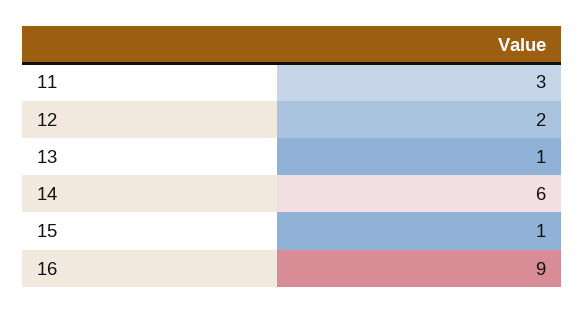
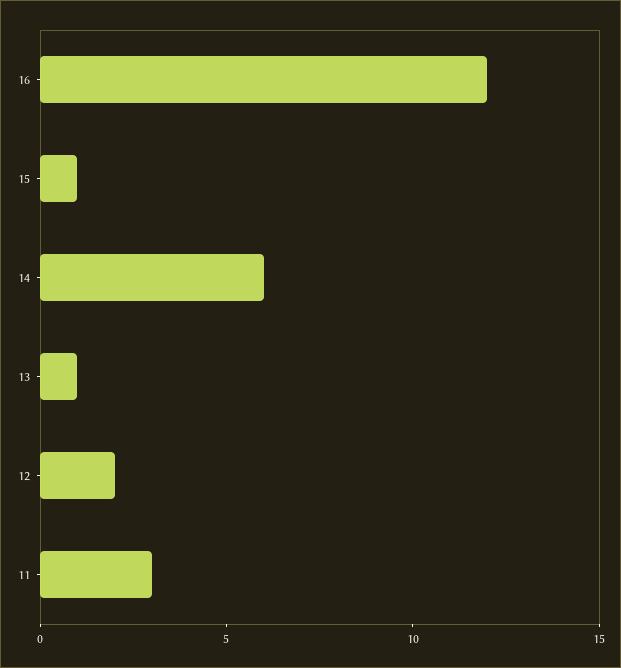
16: 9 -> 12

